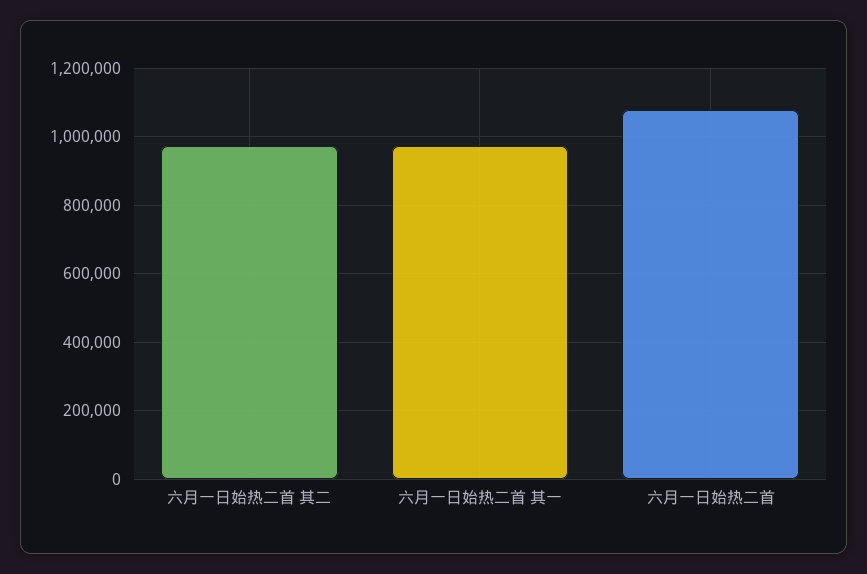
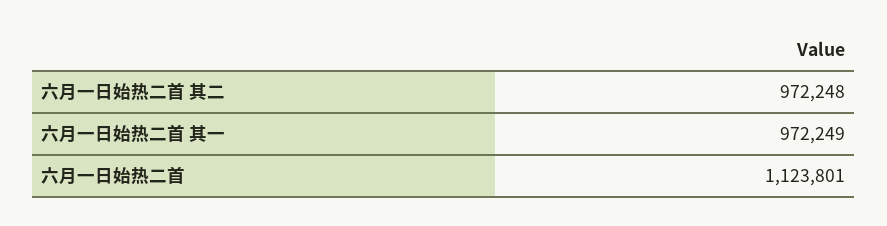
六月一日始热二首: 1080000 -> 1123801

